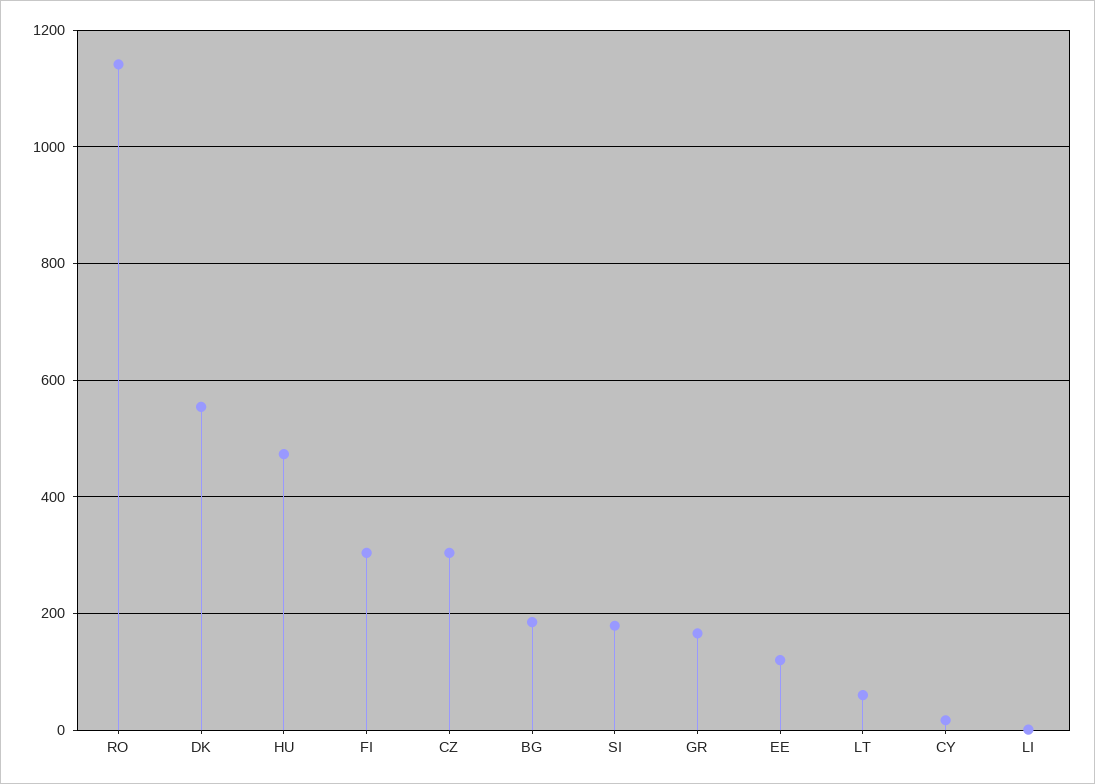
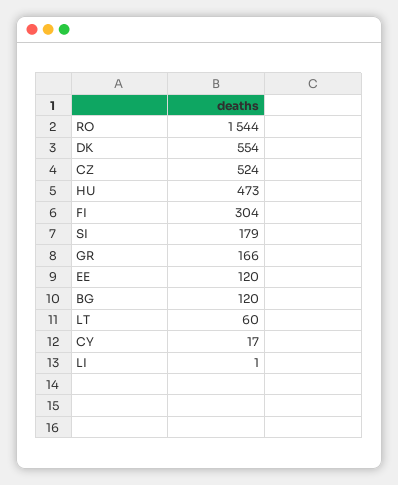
RO: 1140 -> 1544
CZ: 300 -> 524
BG: 180 -> 120

